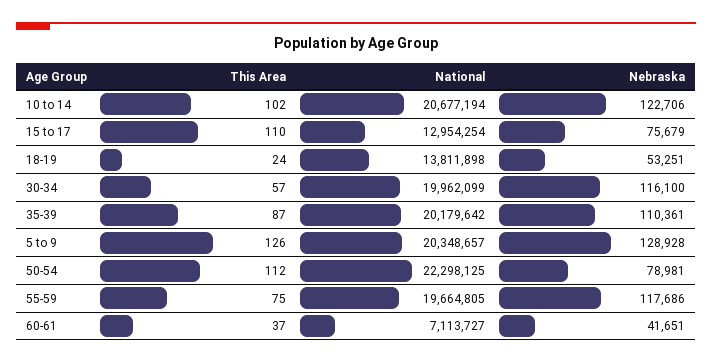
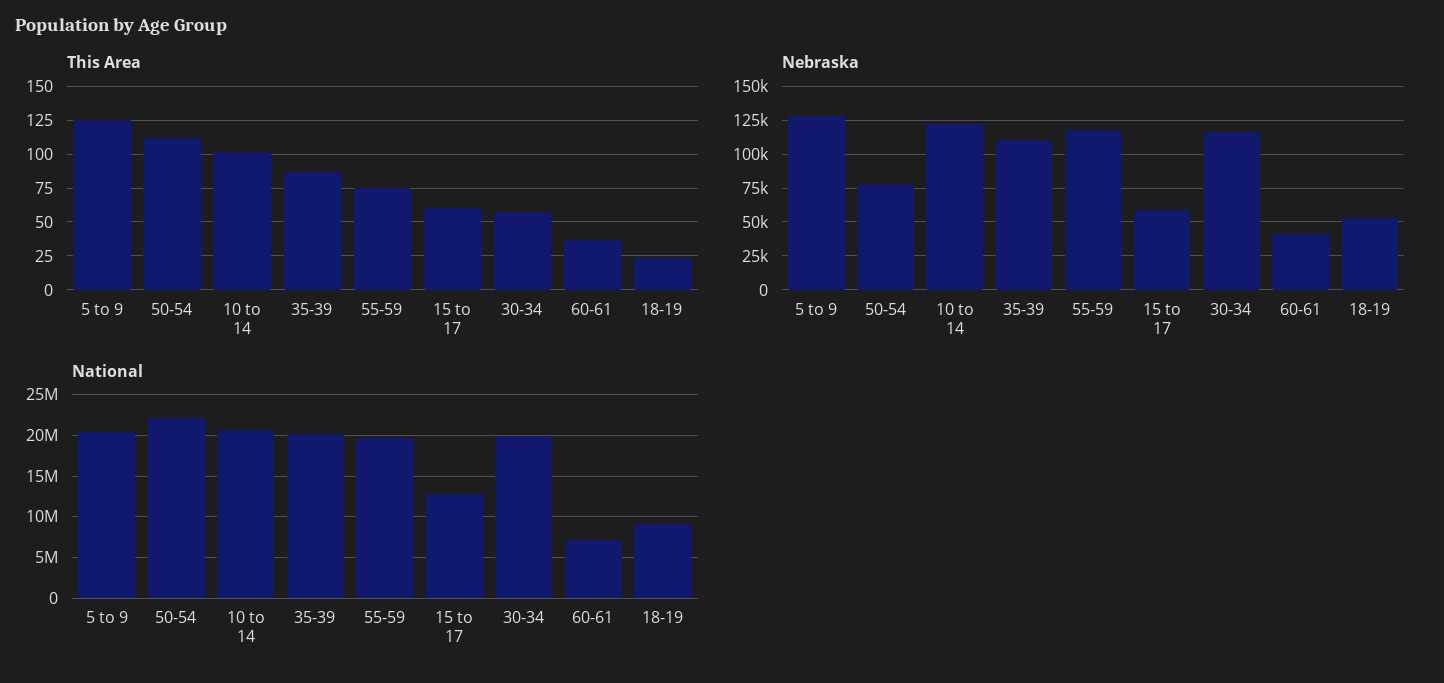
This Area, 15 to 17: 110 -> 60
Nebraska, 15 to 17: 75679 -> 60000
National, 18-19: 13811898 -> 9000000

